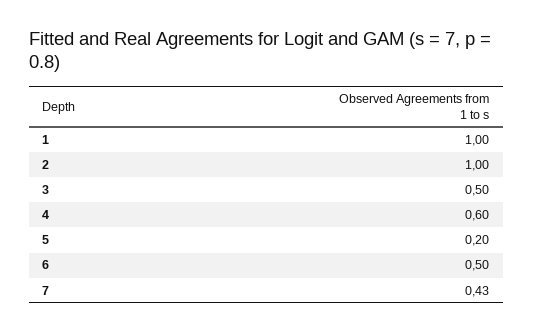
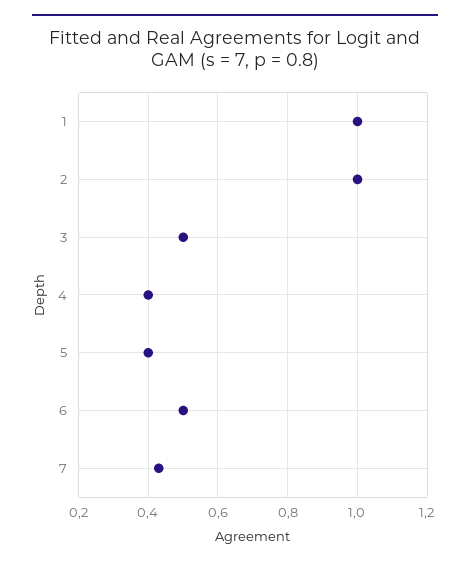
4: 0.6 -> 0.4
5: 0.2 -> 0.4

